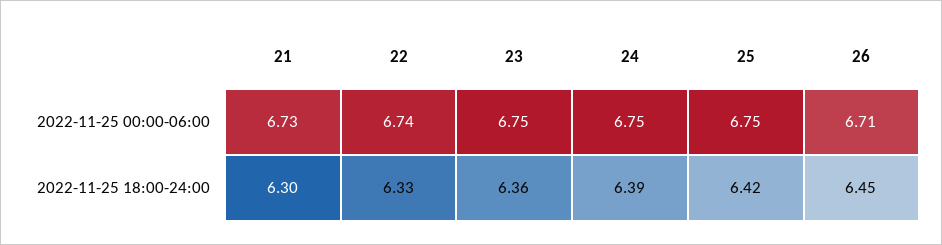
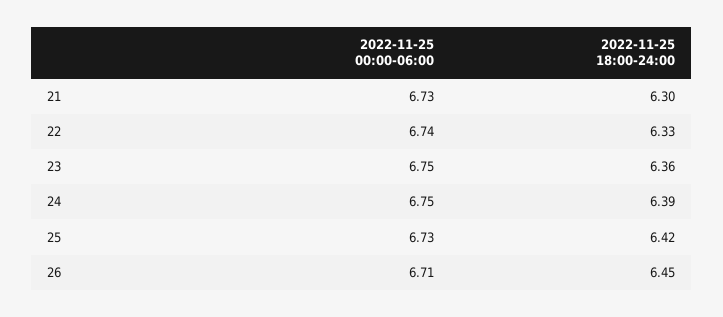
25, 2022-11-25 00:00-06:00: 6.75 -> 6.73

